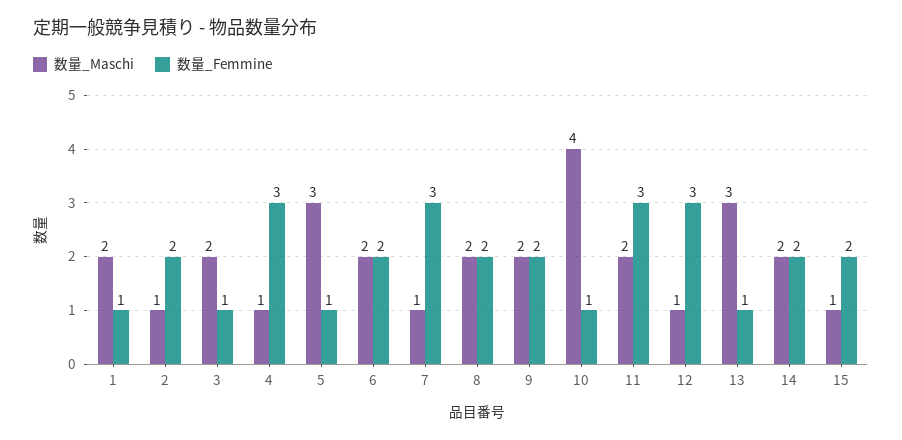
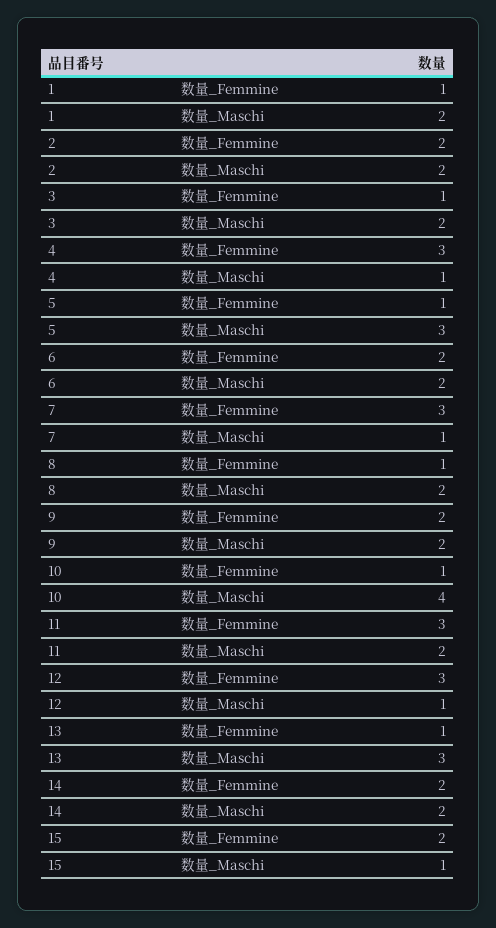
数量_Maschi, 2: 1 -> 2
数量_Femmine, 8: 2 -> 1

